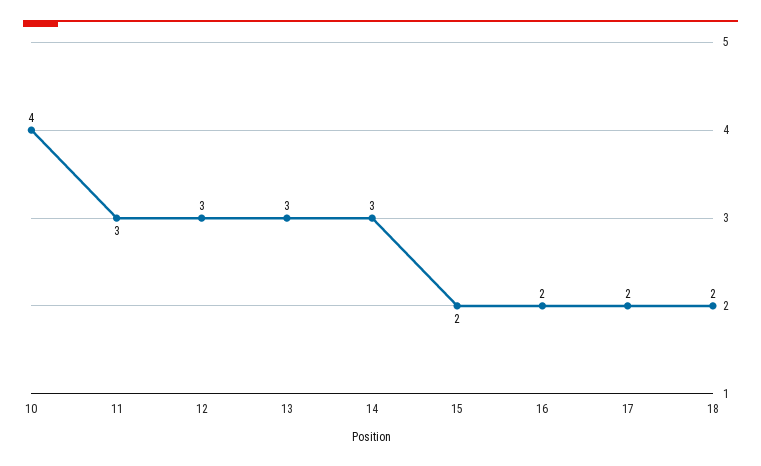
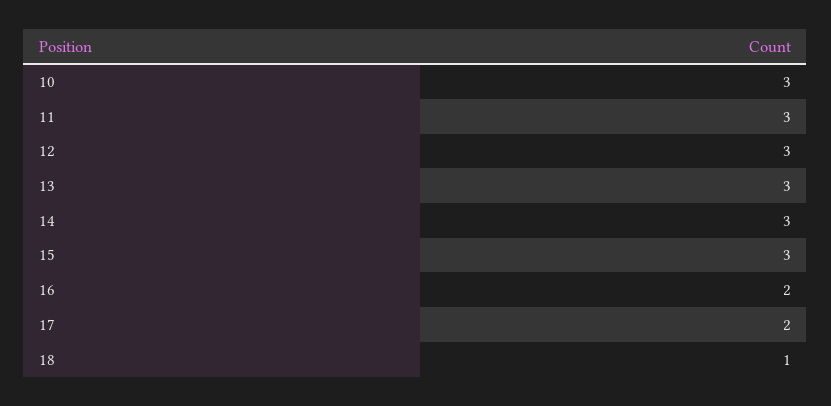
10: 4 -> 3
15: 2 -> 3
18: 2 -> 1

